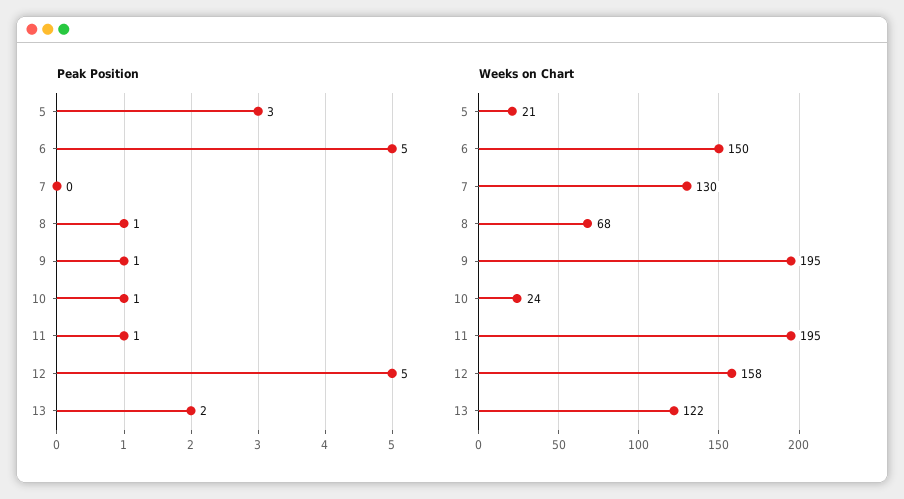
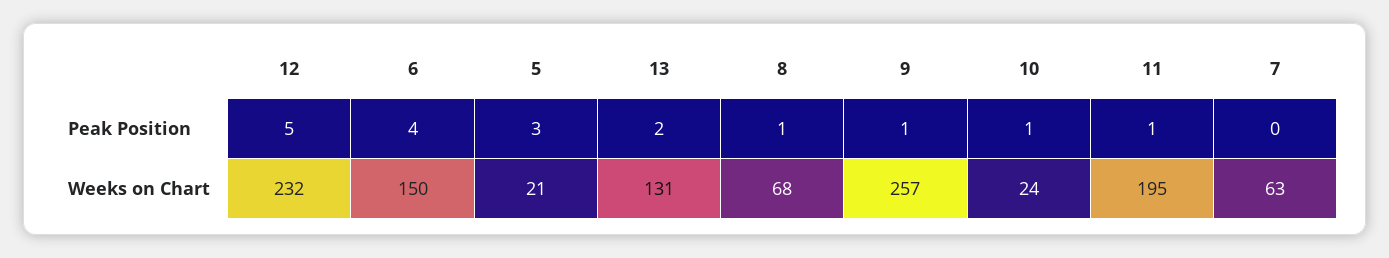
Peak Position, 6: 5 -> 4
Weeks on Chart, 7: 130 -> 63
Weeks on Chart, 9: 195 -> 257
Weeks on Chart, 12: 158 -> 232
Weeks on Chart, 13: 122 -> 131

